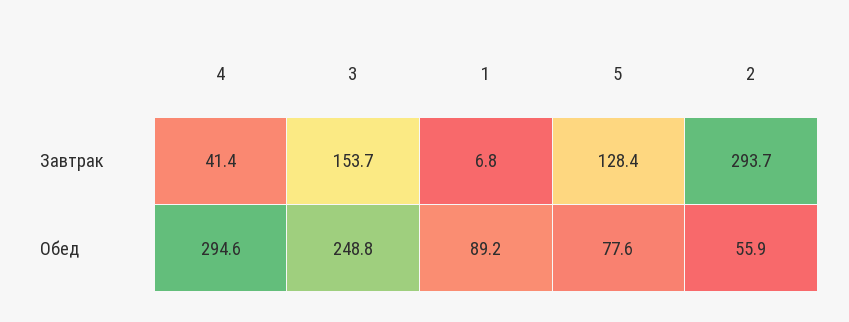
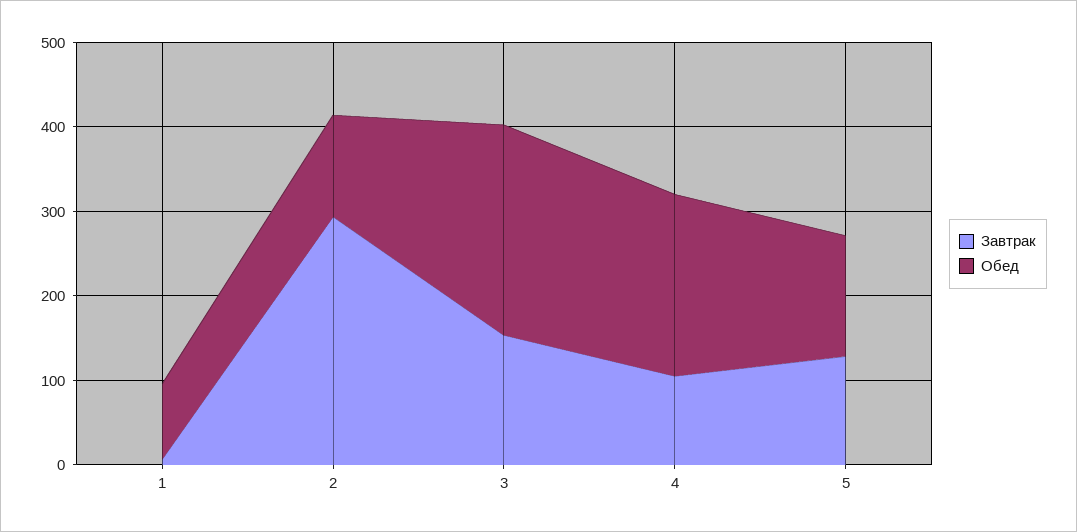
Завтрак, 4: 41.4 -> 100
Обед, 4: 294.6 -> 220
Обед, 5: 77.6 -> 140
Обед, 2: 55.9 -> 120

